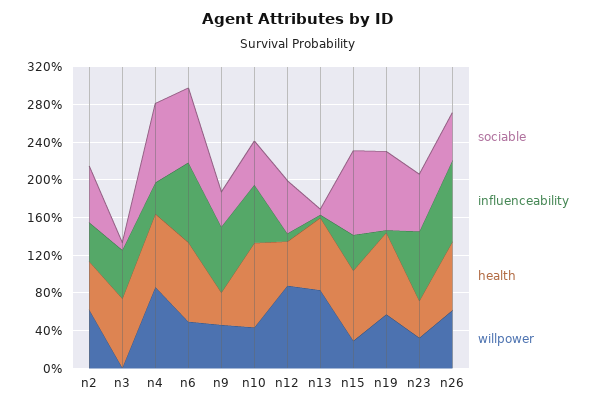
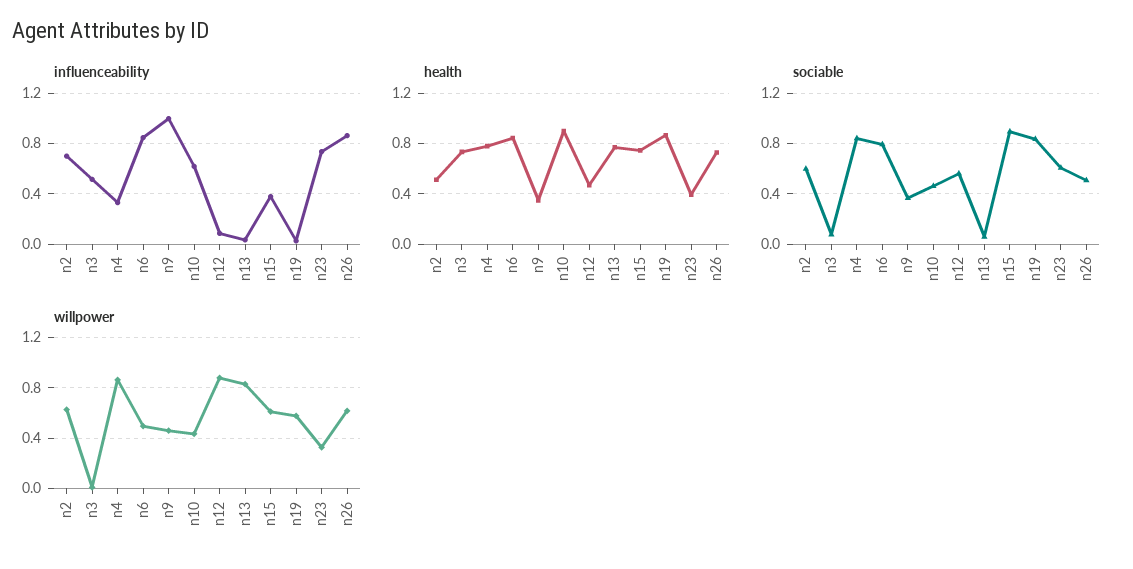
influenceability, n2: 0.4 -> 0.7
influenceability, n9: 0.7 -> 1
willpower, n15: 0.3 -> 0.6

